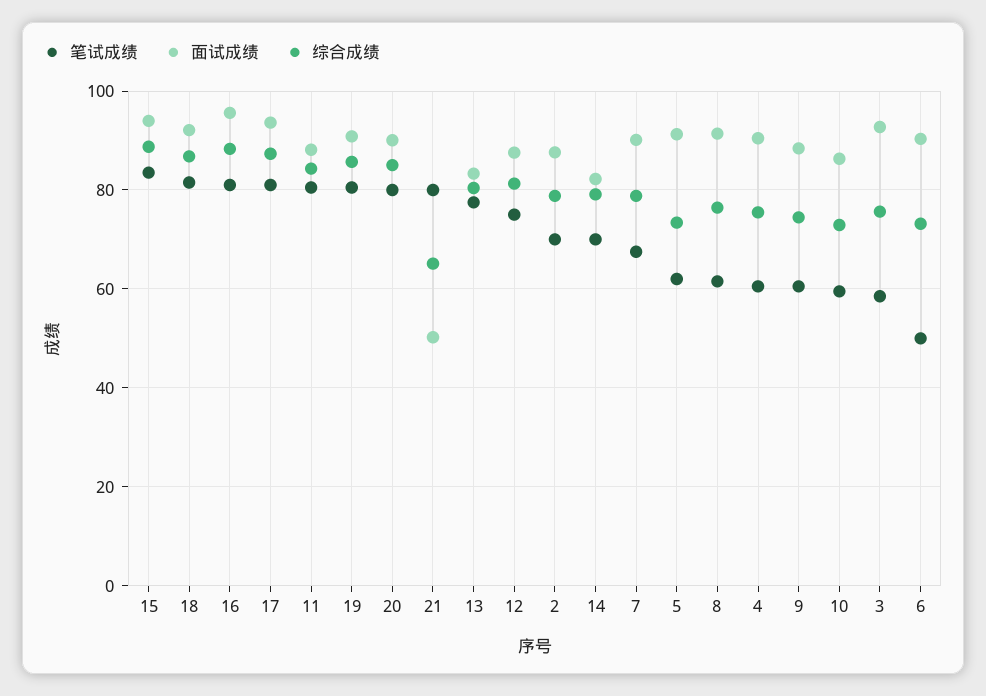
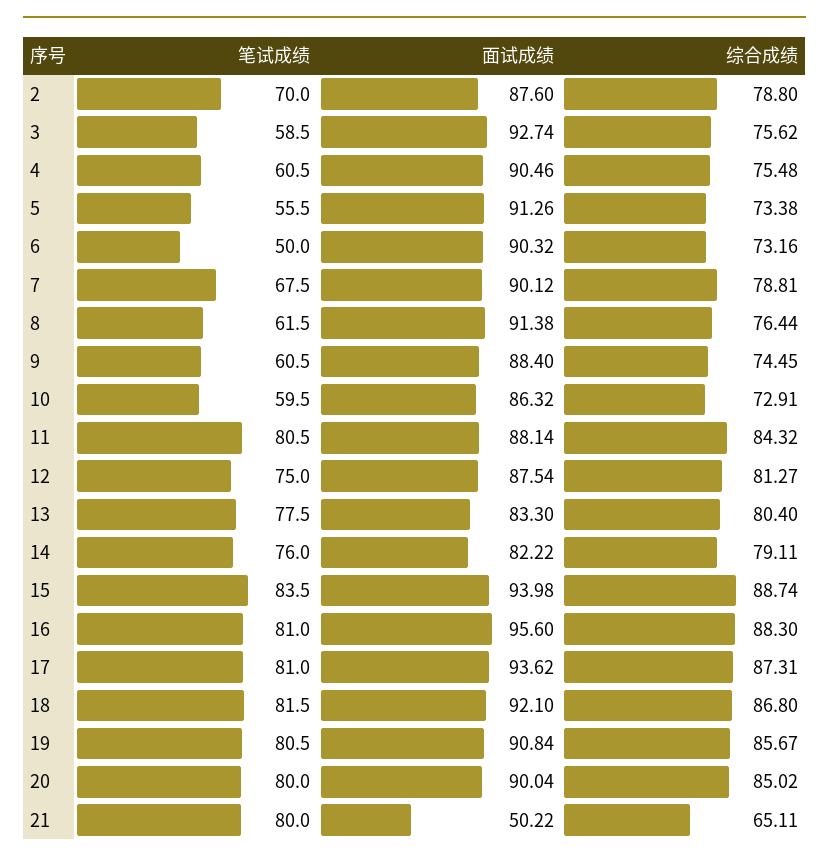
笔试成绩, 14: 70 -> 76
笔试成绩, 5: 62 -> 55.5

